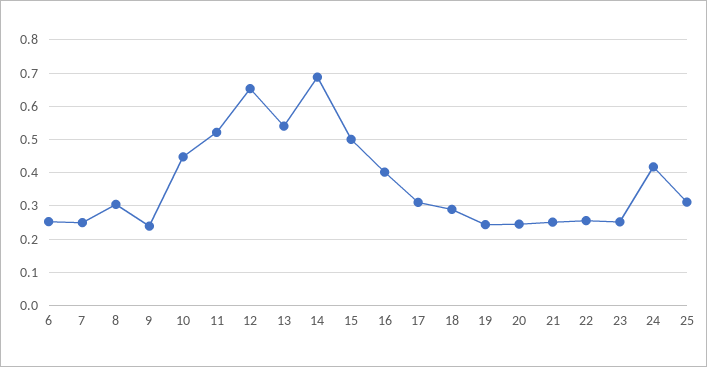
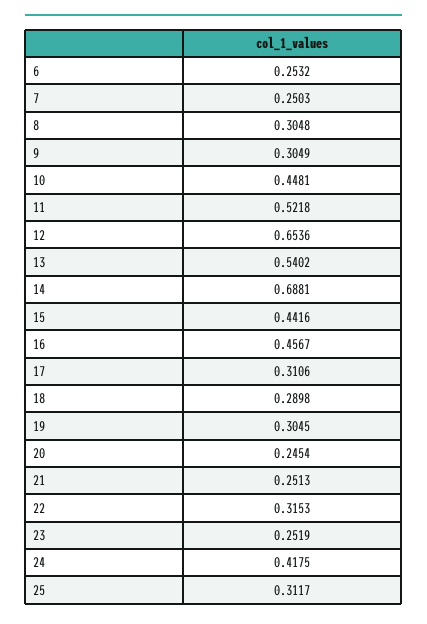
9: 0.24 -> 0.3049
15: 0.5 -> 0.4416
16: 0.4 -> 0.4567
19: 0.24 -> 0.3045
22: 0.26 -> 0.3153

